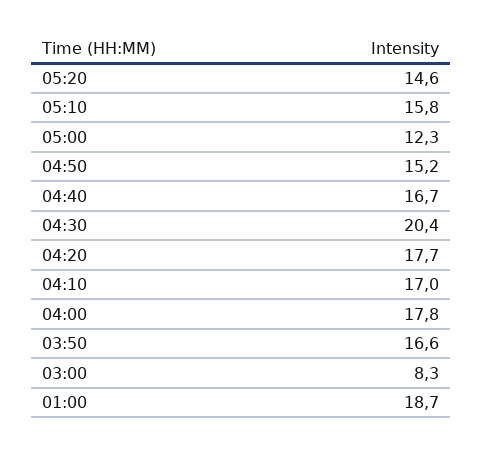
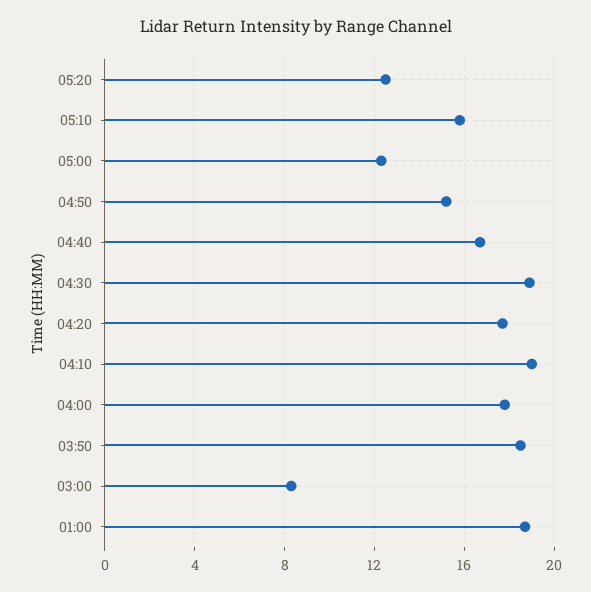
05:20: 14.6 -> 12.5
04:30: 20.4 -> 19
04:10: 17 -> 19
03:50: 16.6 -> 18.5

